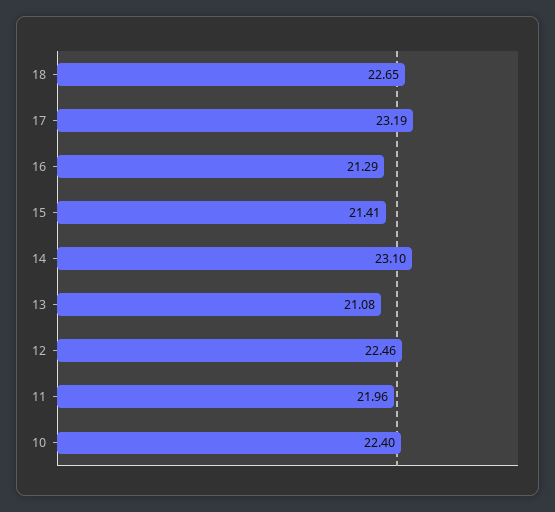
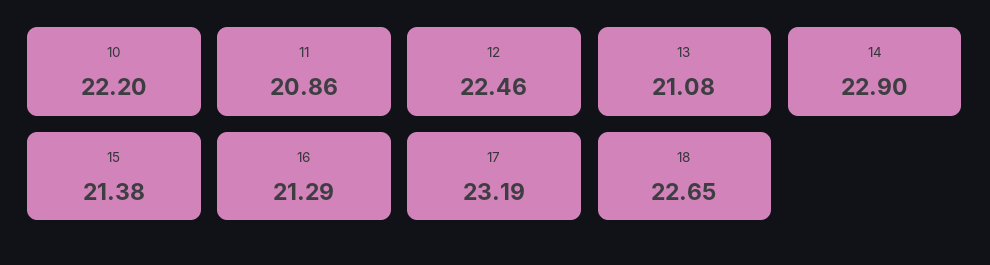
15: 21.41 -> 21.38
14: 23.1 -> 22.9
11: 21.96 -> 20.86
10: 22.4 -> 22.2

